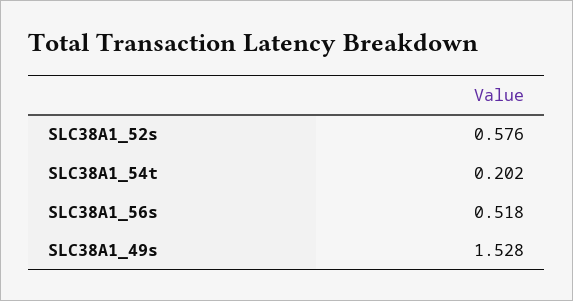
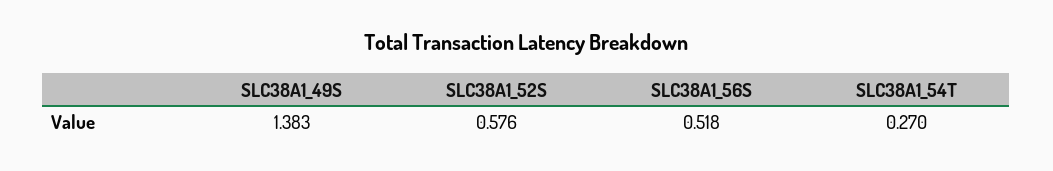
SLC38A1_54t: 0.202 -> 0.27
SLC38A1_49s: 1.528 -> 1.383

